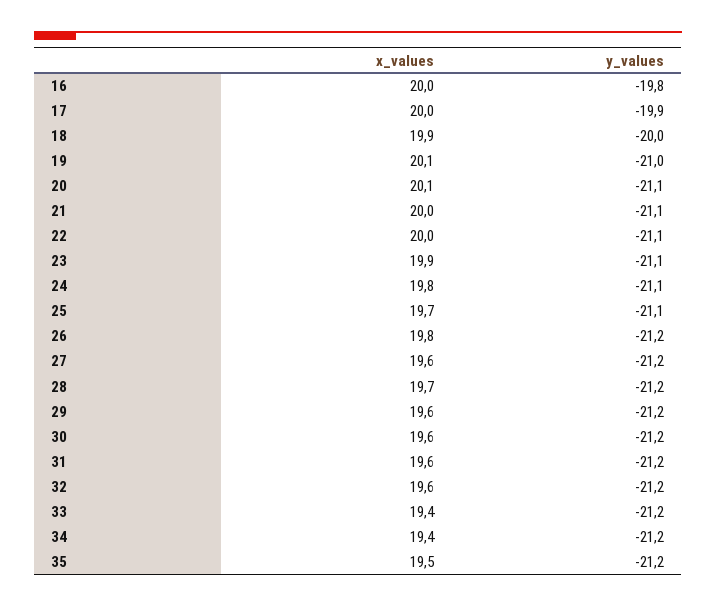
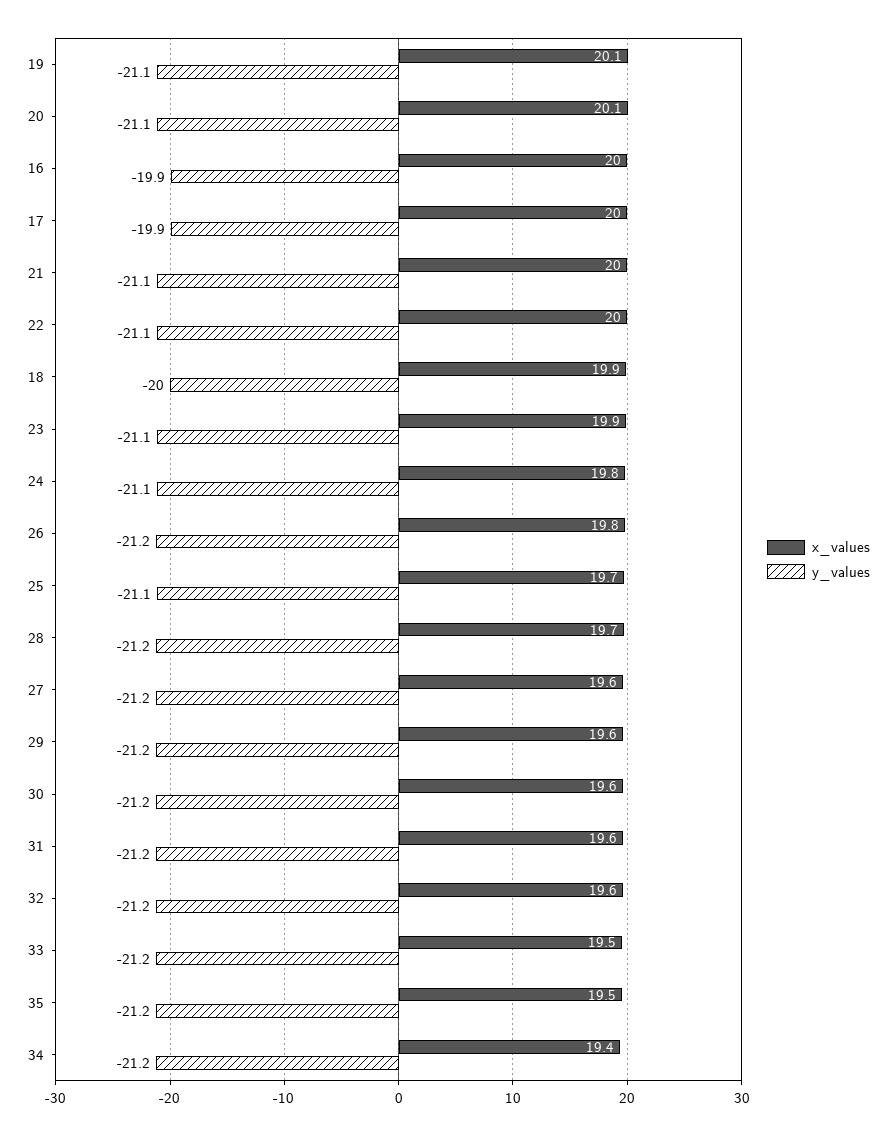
y_values, 16: -19.8 -> -19.9
y_values, 19: -21 -> -21.1
x_values, 33: 19.4 -> 19.5

